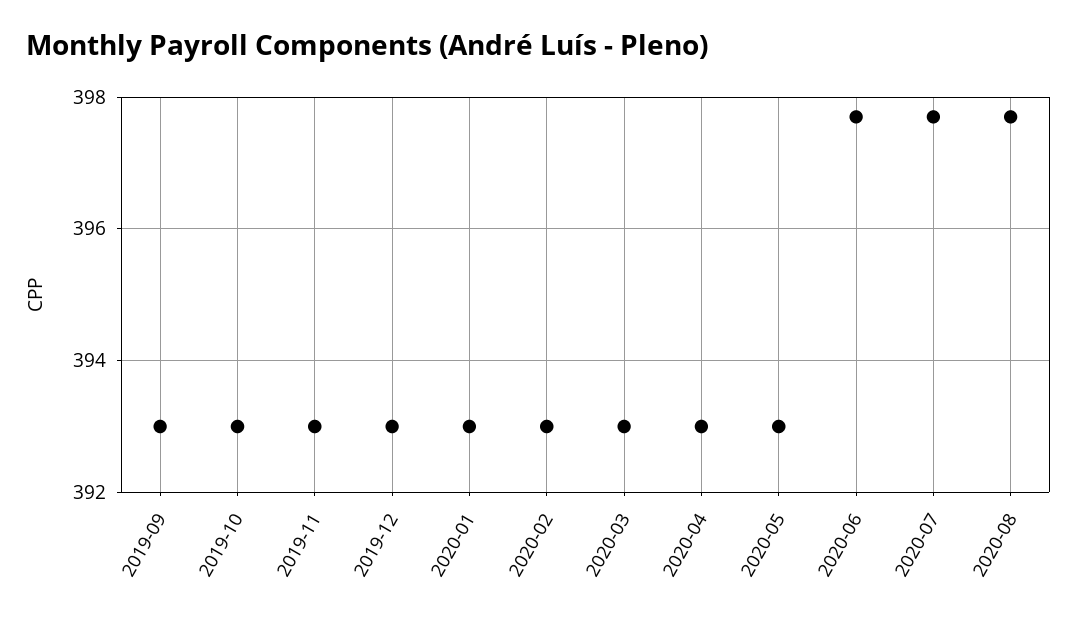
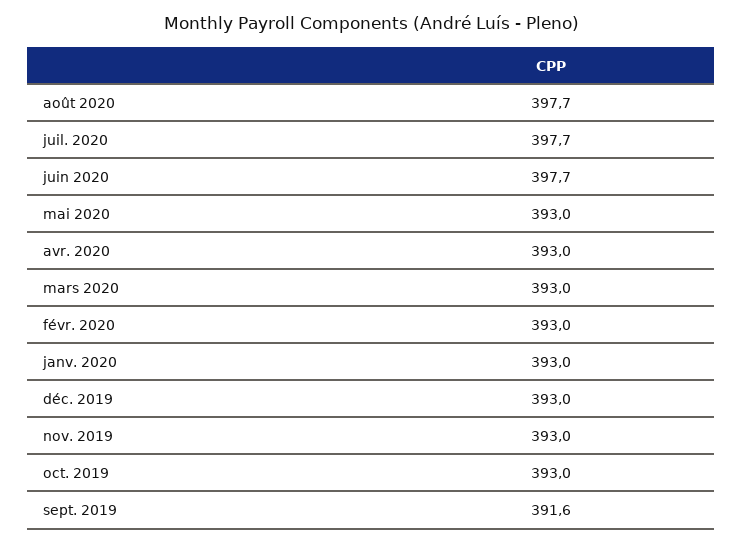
2019-09: 393 -> 391.6

